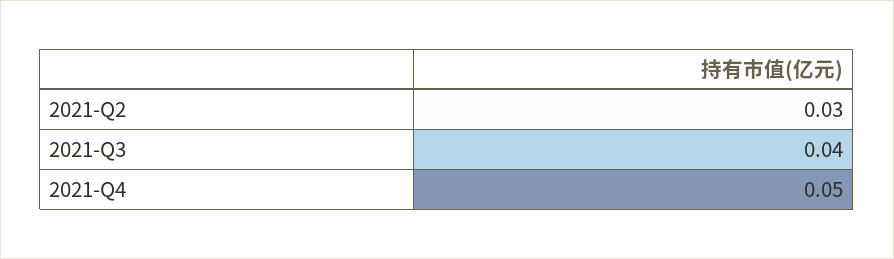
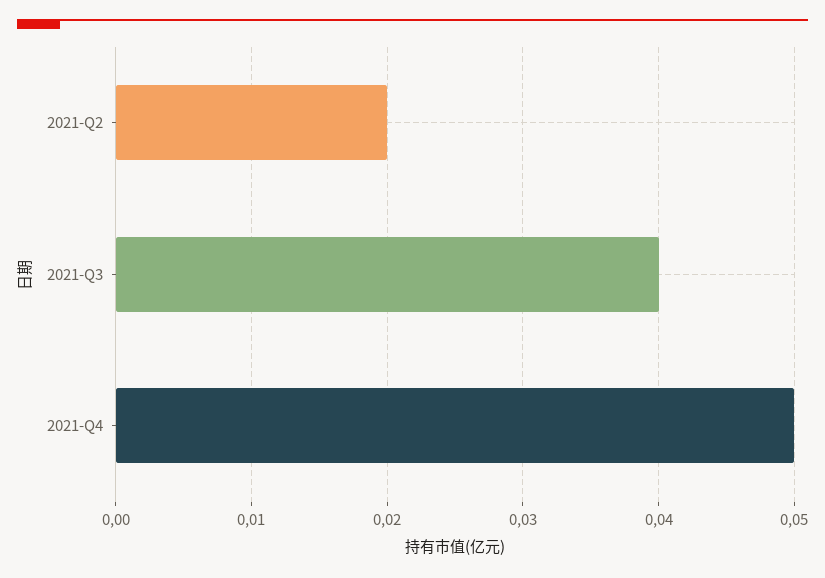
2021-Q2: 0.03 -> 0.02

